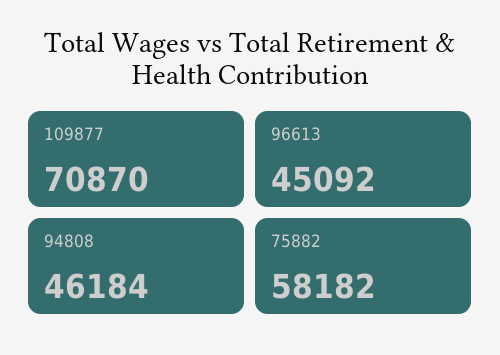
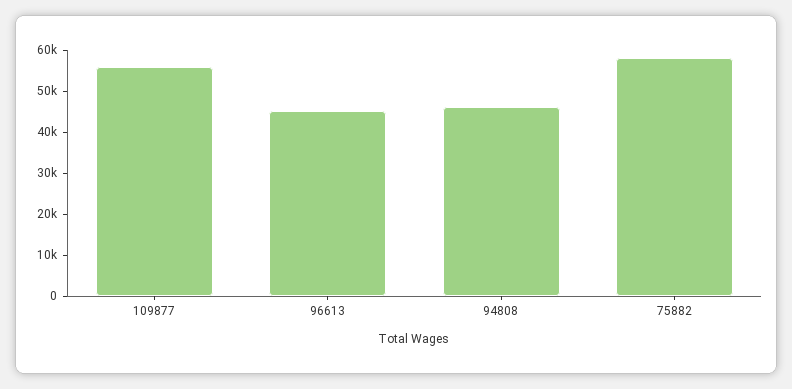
109877: 70870 -> 56000

